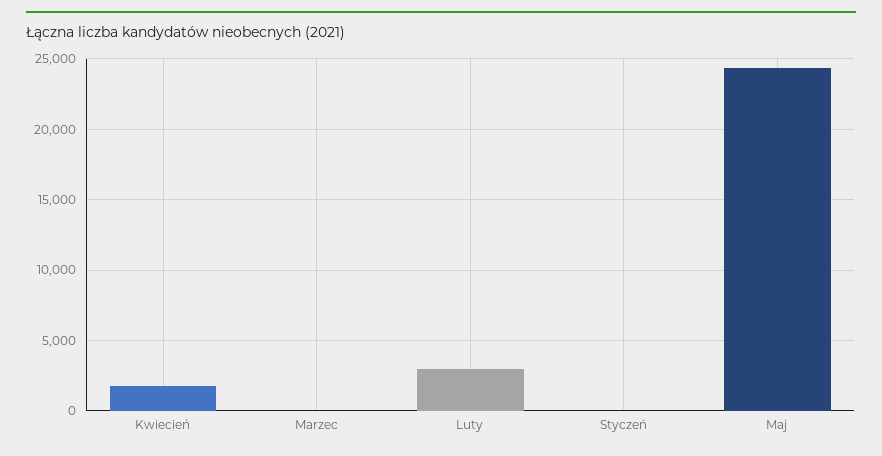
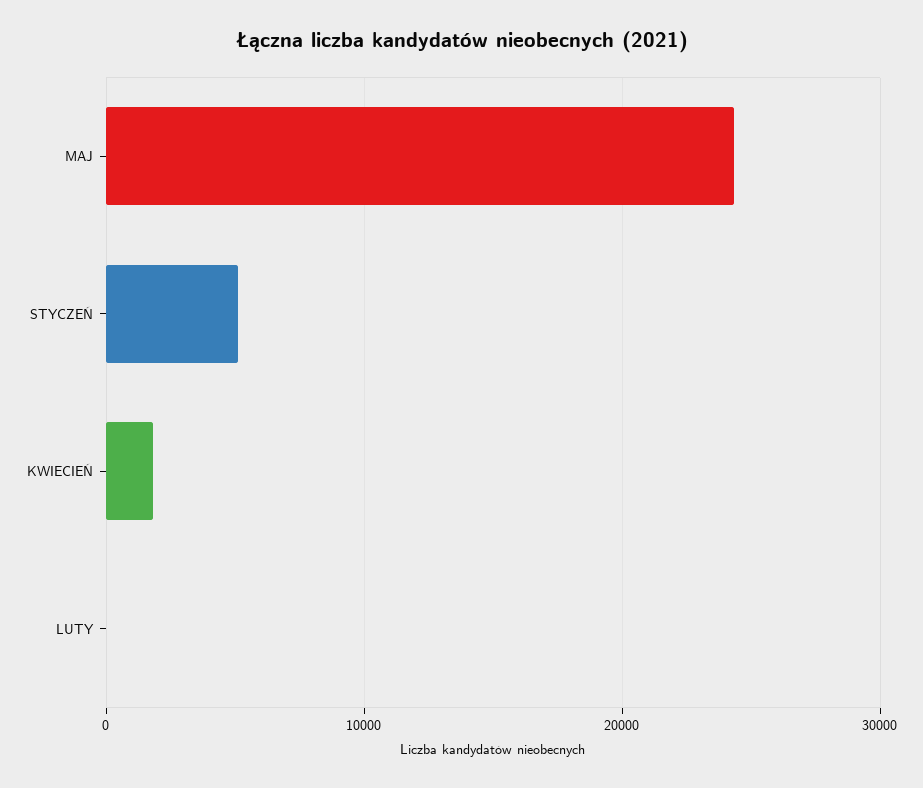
Marzec: 0 -> none
Luty: 3000 -> 0
Styczeń: 0 -> 5000

